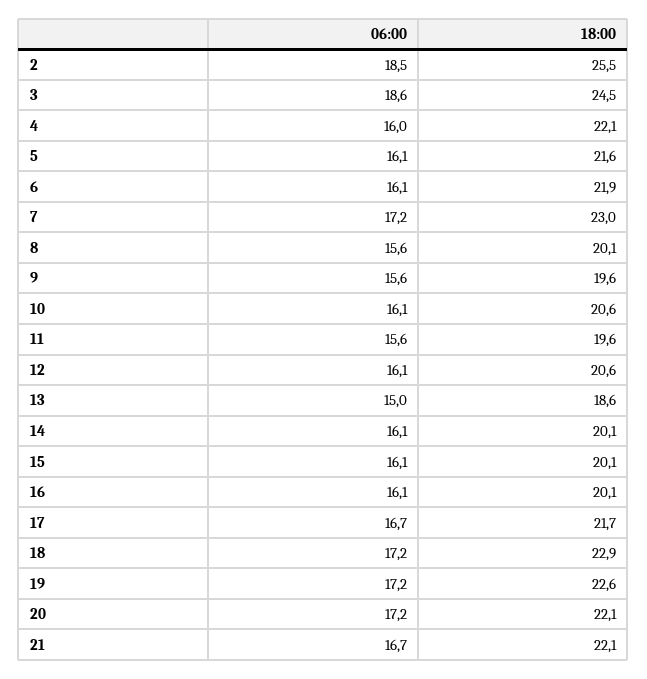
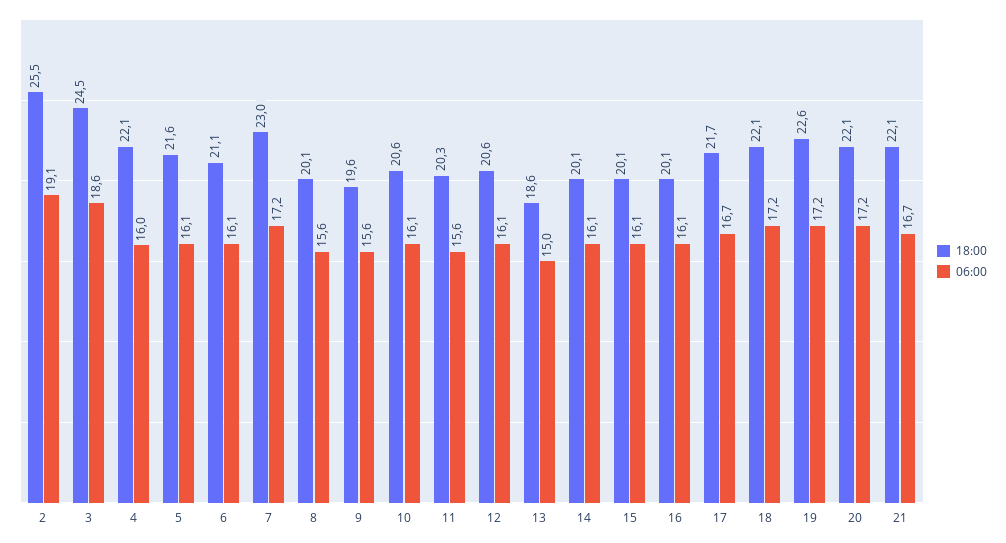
06:00, 2: 18.5 -> 19.1
18:00, 6: 21.9 -> 21.1
18:00, 11: 19.6 -> 20.3
18:00, 18: 22.9 -> 22.1

